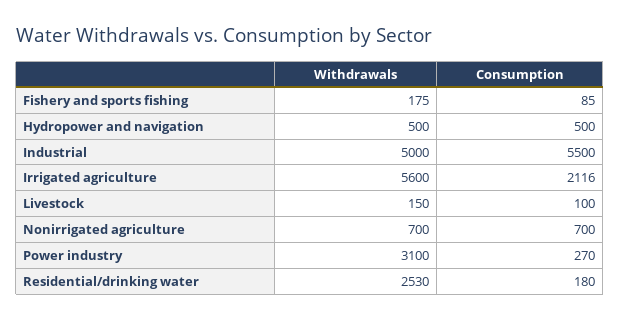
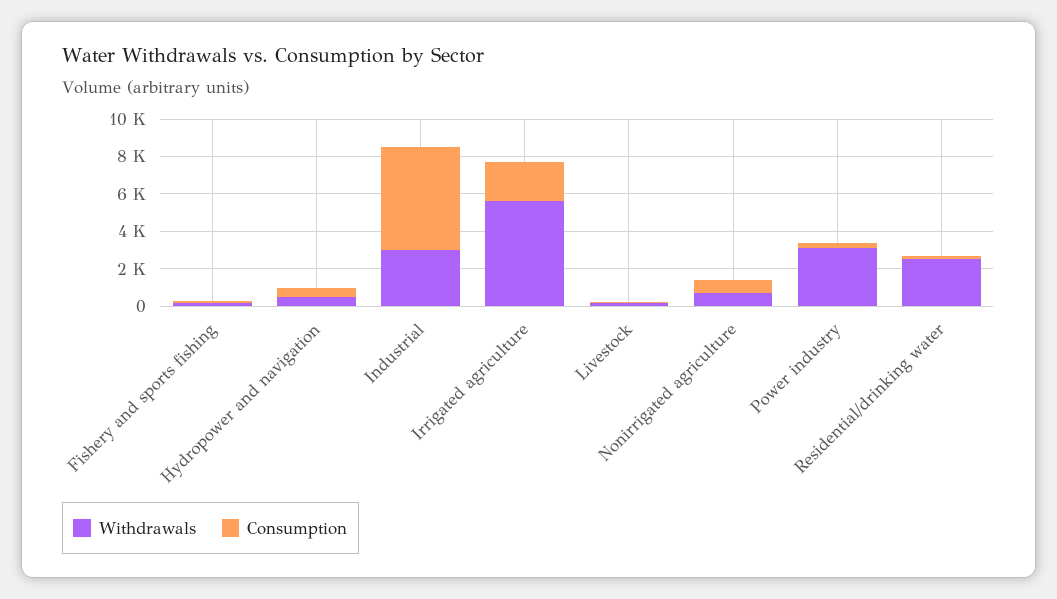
Withdrawals, Industrial: 5000 -> 3000

